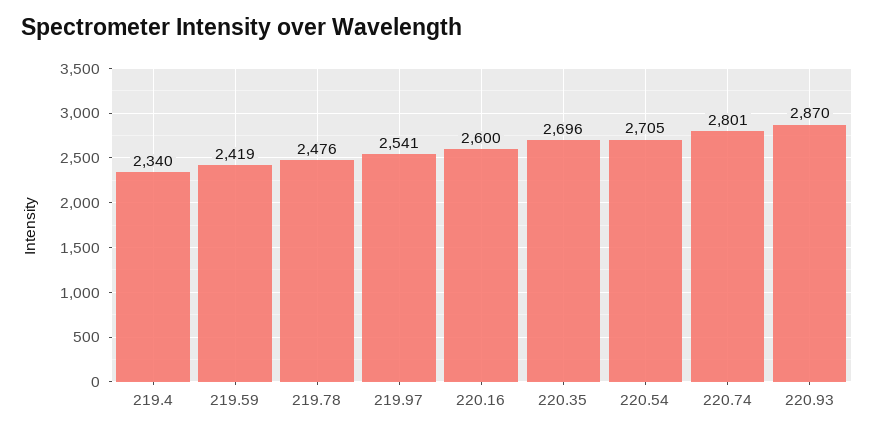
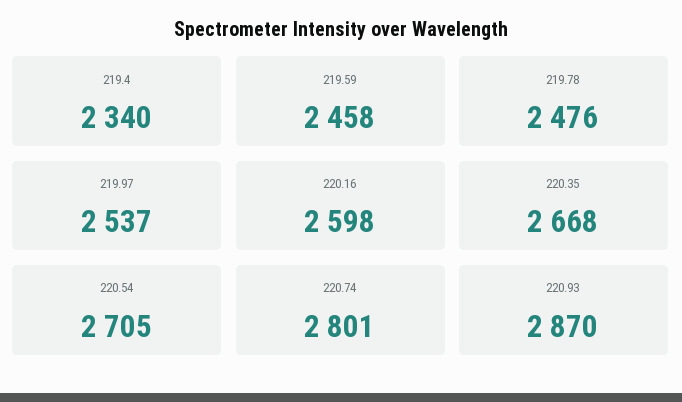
219.59: 2419 -> 2458
219.97: 2541 -> 2537
220.16: 2600 -> 2598
220.35: 2696 -> 2668

